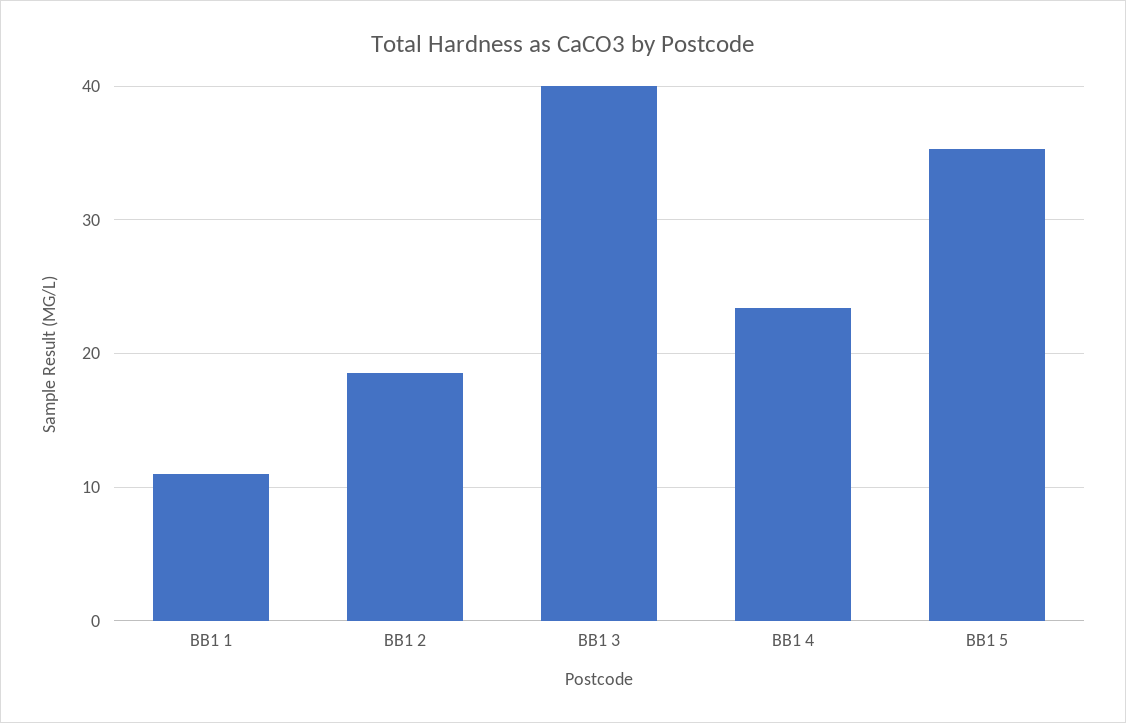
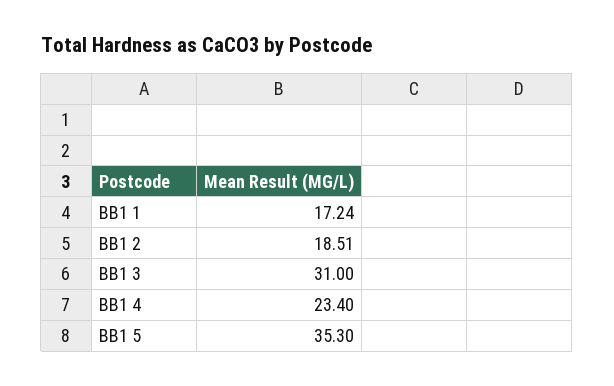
BB1 1: 11 -> 17.24
BB1 3: 40 -> 31

